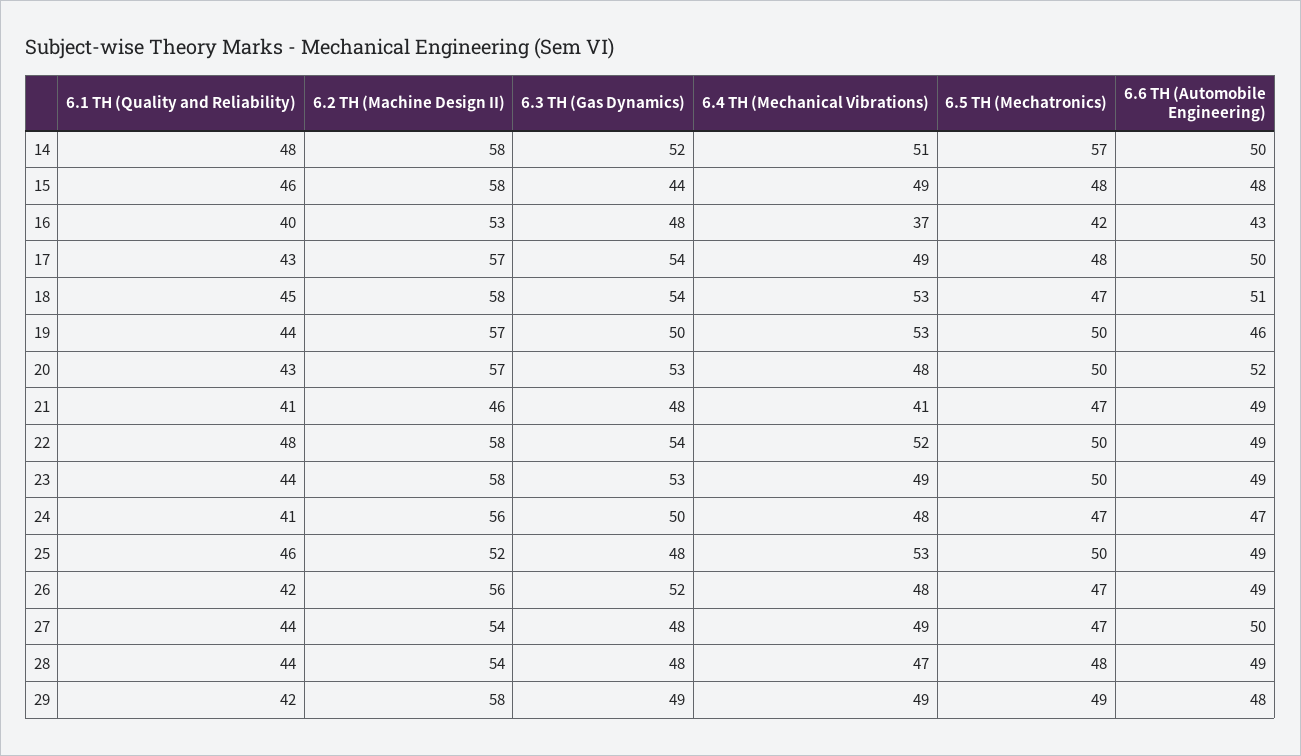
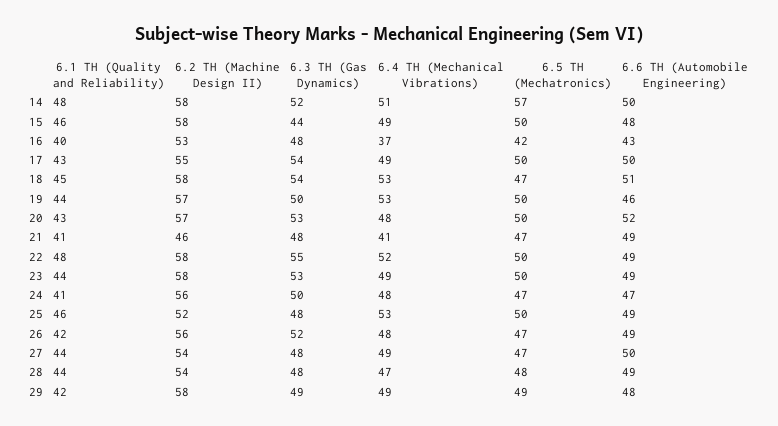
6.5 TH (Mechatronics), 15: 48 -> 50
6.2 TH (Machine Design II), 17: 57 -> 55
6.5 TH (Mechatronics), 17: 48 -> 50
6.3 TH (Gas Dynamics), 22: 54 -> 55

